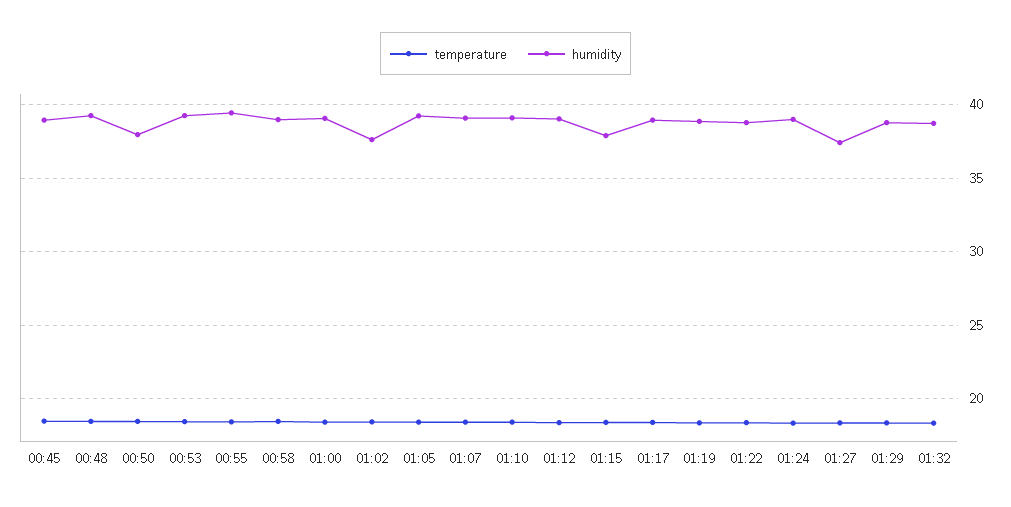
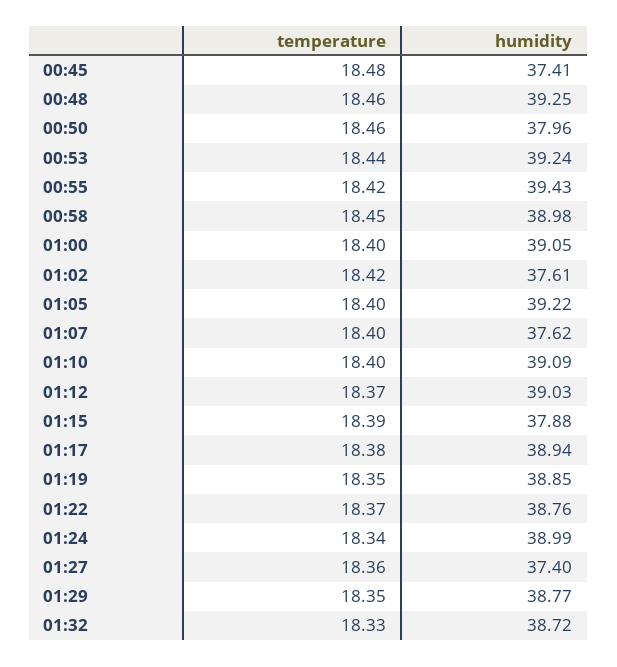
humidity, 00:45: 39 -> 37.41
humidity, 01:07: 39 -> 37.62

